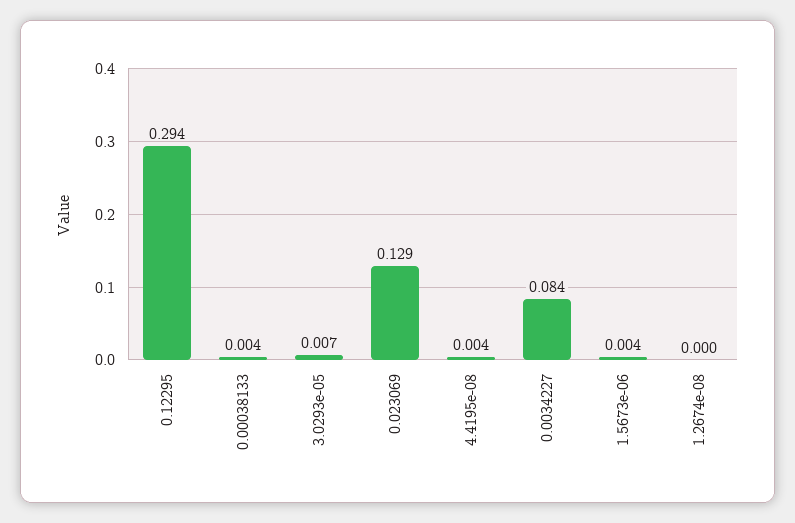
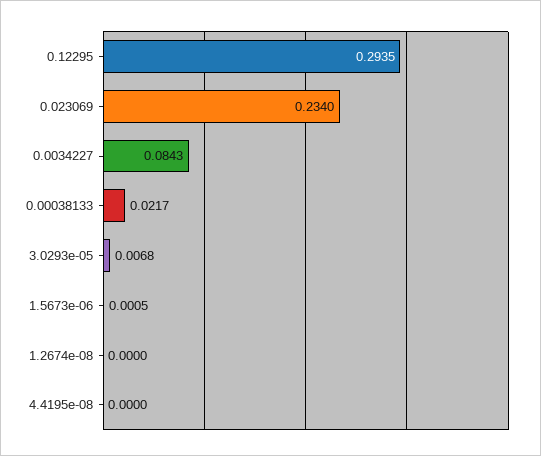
0.00038133: 0.004 -> 0.0217
0.023069: 0.129 -> 0.234
4.4195e-08: 0.004 -> 0
1.5673e-06: 0.004 -> 0.0005

